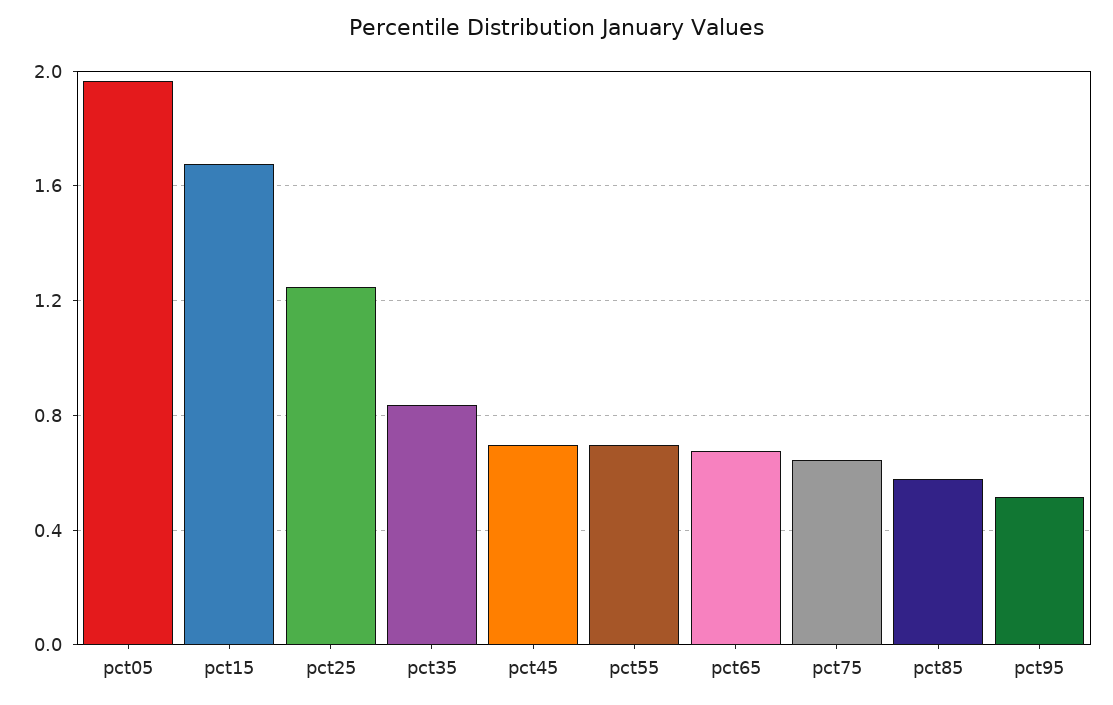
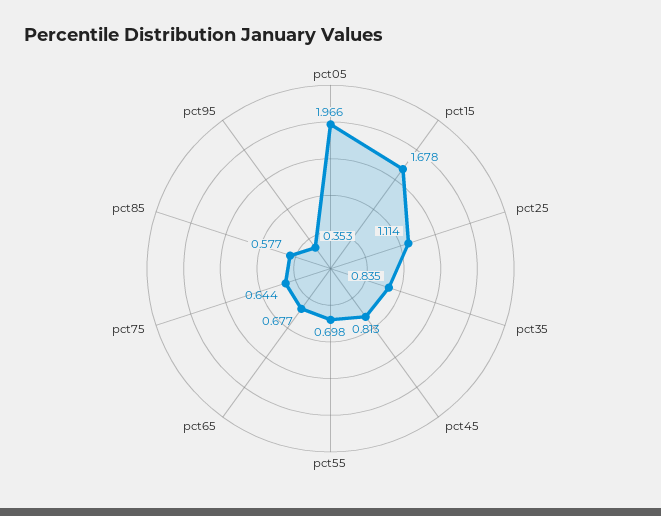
pct25: 1.25 -> 1.114
pct45: 0.7 -> 0.813
pct95: 0.5 -> 0.353

